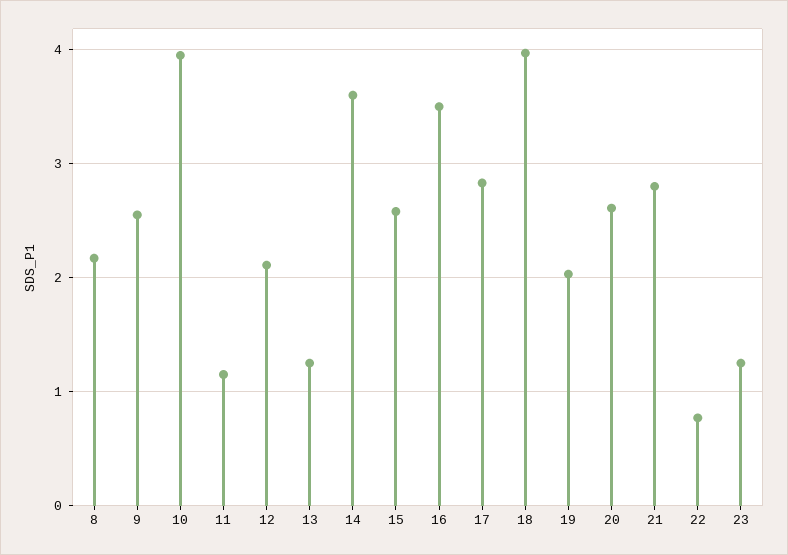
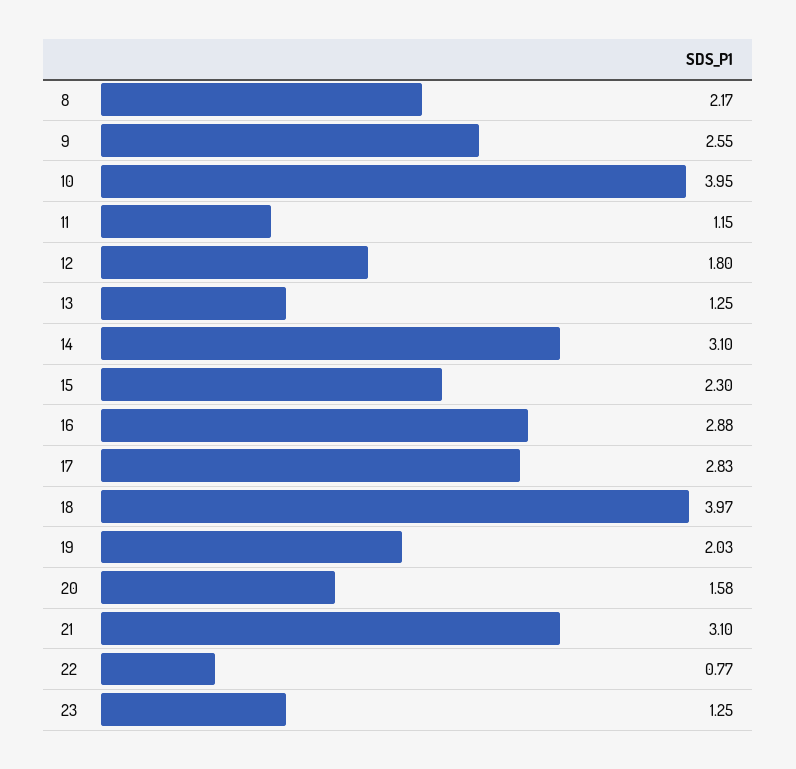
12: 2.1 -> 1.8
14: 3.6 -> 3.1
15: 2.6 -> 2.3
16: 3.5 -> 2.88
20: 2.6 -> 1.58
21: 2.8 -> 3.1

